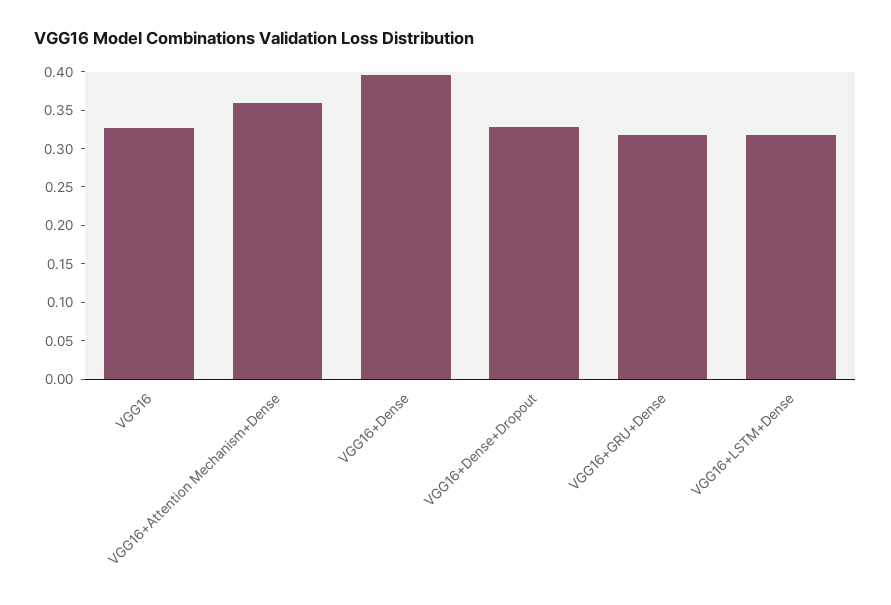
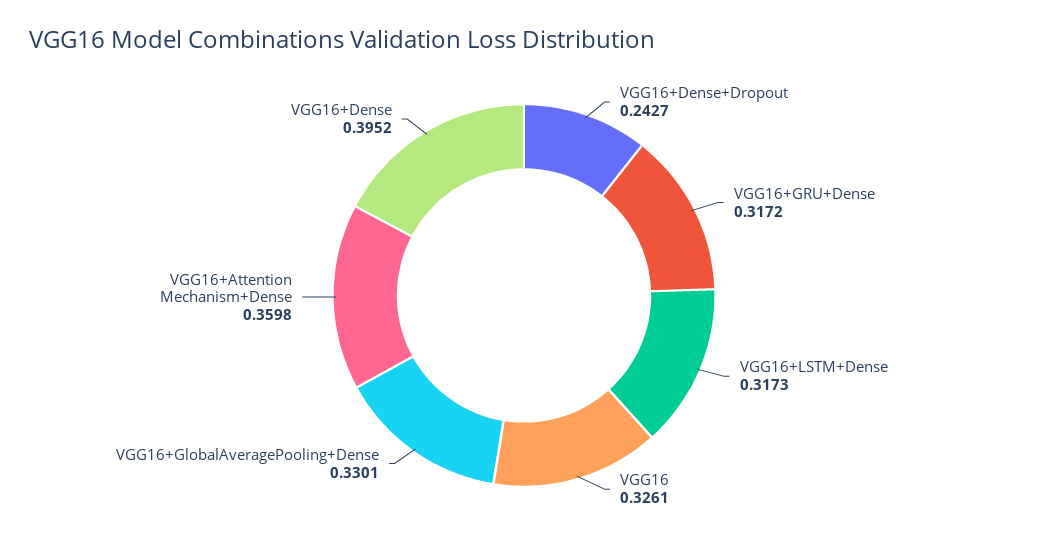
VGG16+Dense+Dropout: 0.325 -> 0.2427
VGG16+GlobalAveragePooling+Dense: none -> 0.3301

